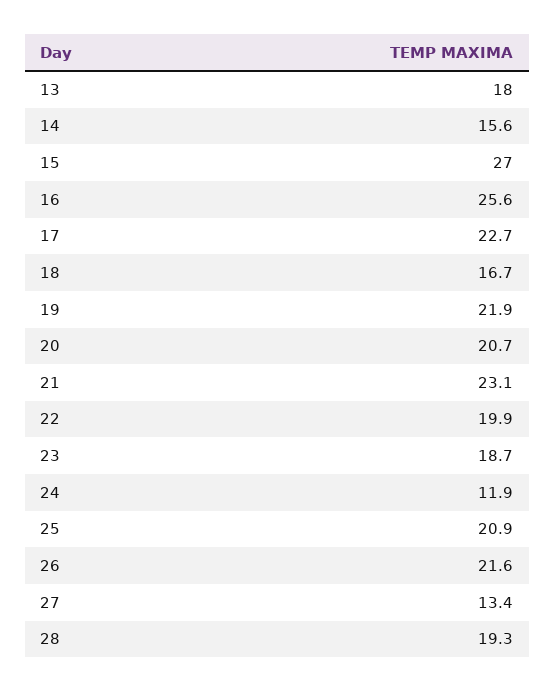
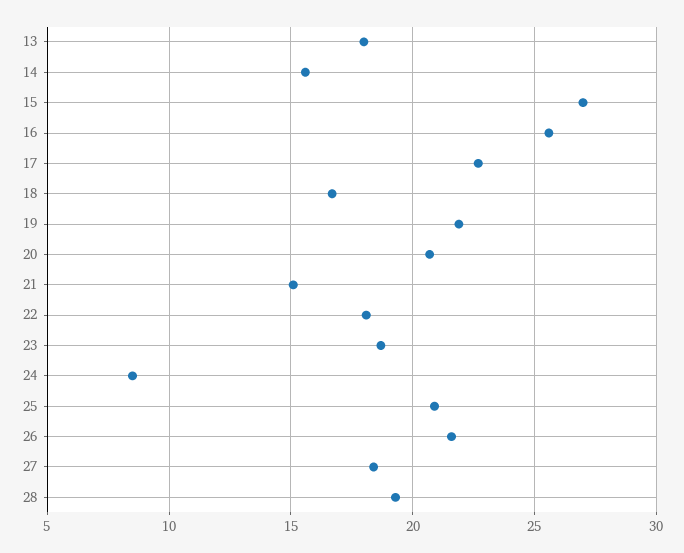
21: 23.1 -> 15
22: 19.9 -> 18
24: 11.9 -> 8.5
27: 13.4 -> 18.5

